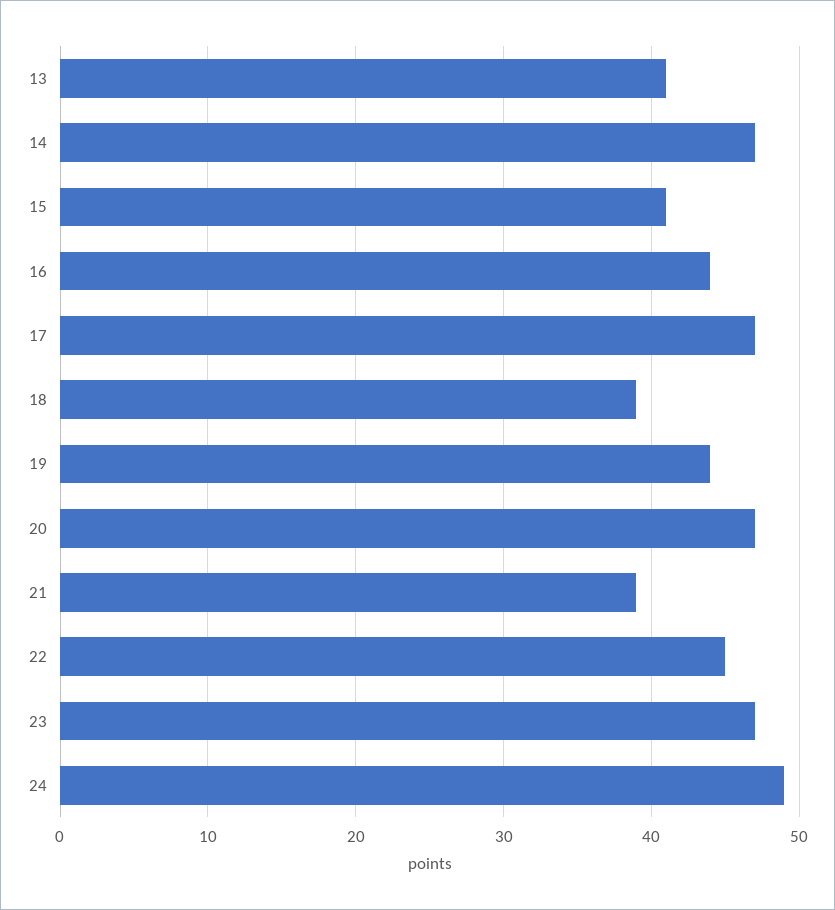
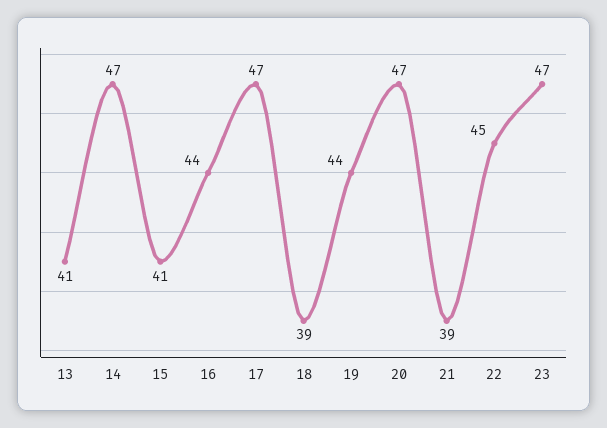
24: 49 -> none

